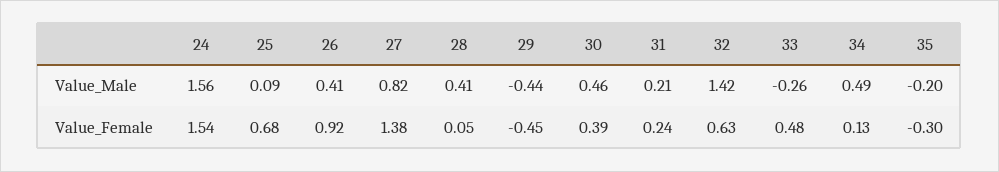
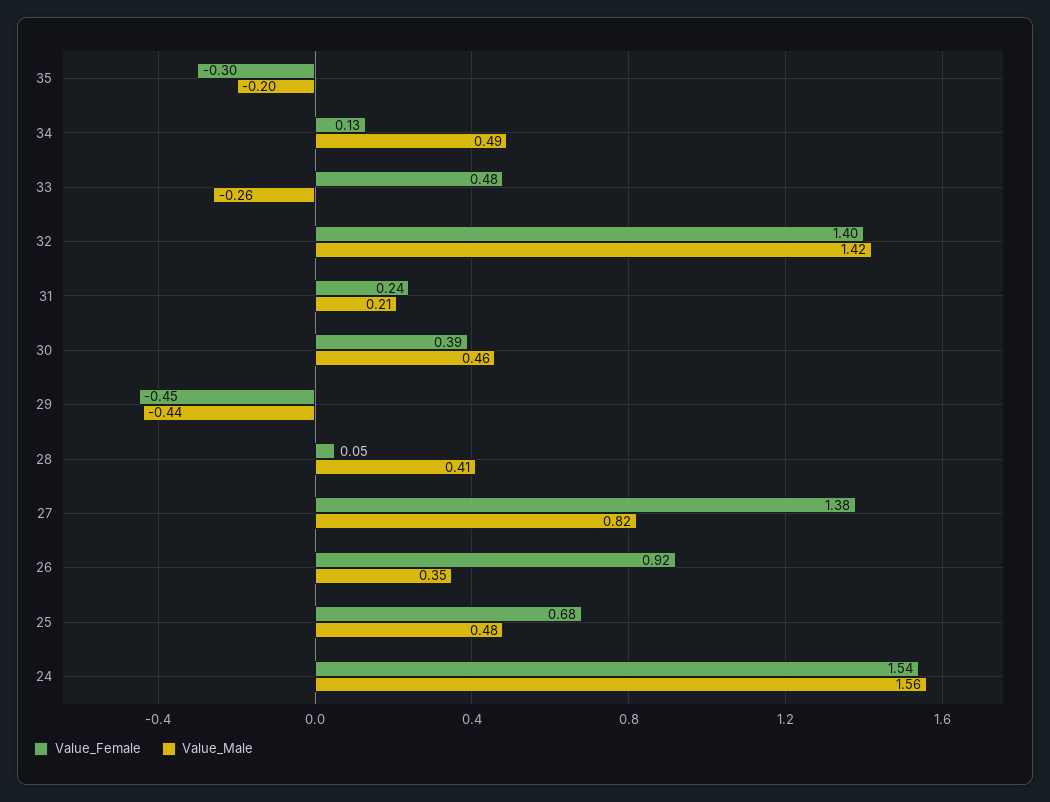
Value_Male, 25: 0.09 -> 0.48
Value_Male, 26: 0.41 -> 0.35
Value_Female, 32: 0.63 -> 1.4

